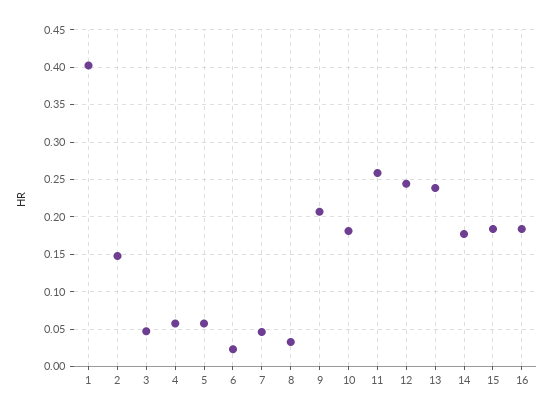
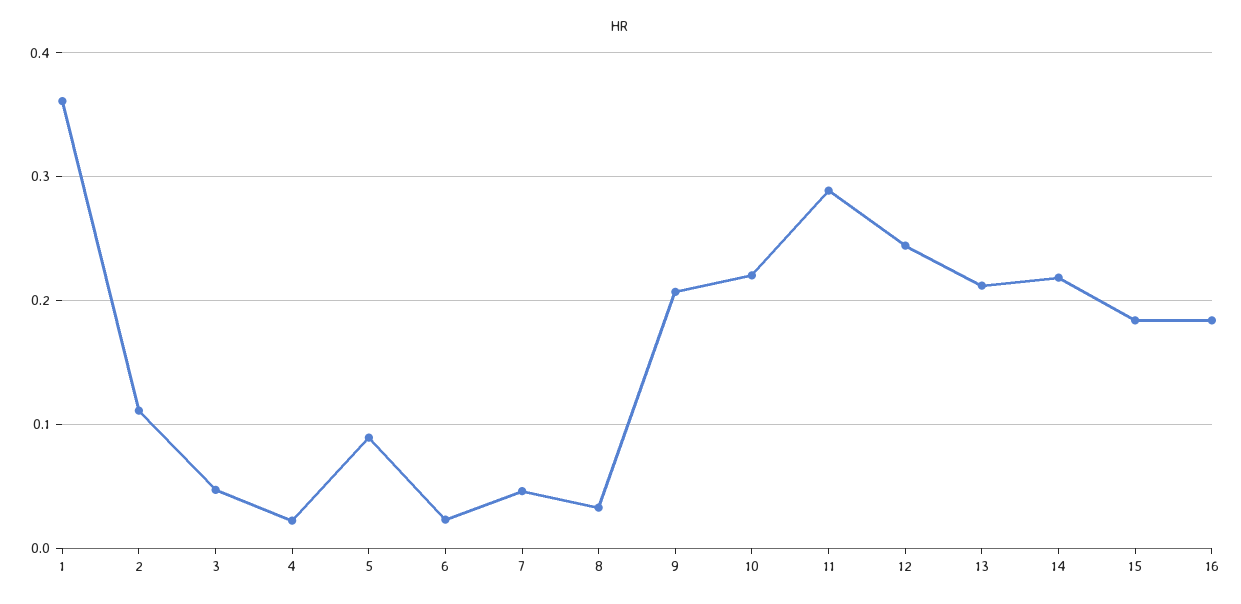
1: 0.4 -> 0.36
2: 0.15 -> 0.11
4: 0.06 -> 0.02
5: 0.06 -> 0.09
10: 0.18 -> 0.22
11: 0.26 -> 0.29
13: 0.24 -> 0.21
14: 0.18 -> 0.22

